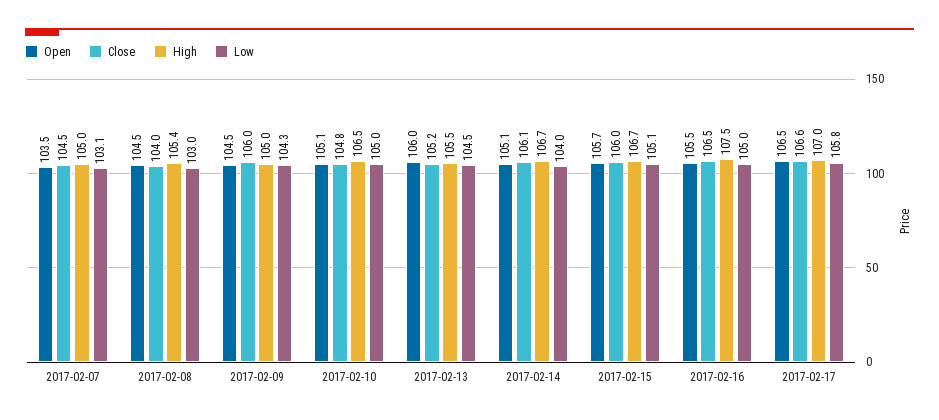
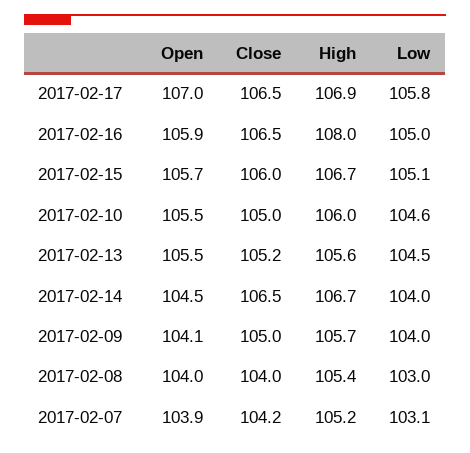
Open, 2017-02-07: 103.5 -> 103.9
Close, 2017-02-07: 104.5 -> 104.2
High, 2017-02-07: 105 -> 105.2
Open, 2017-02-08: 104.5 -> 104
Open, 2017-02-09: 104.5 -> 104.1
Close, 2017-02-09: 106 -> 105
High, 2017-02-09: 105 -> 105.7
Low, 2017-02-09: 104.3 -> 104
Open, 2017-02-10: 105.1 -> 105.5
Close, 2017-02-10: 104.8 -> 105
High, 2017-02-10: 106.5 -> 106
Low, 2017-02-10: 105 -> 104.6
Open, 2017-02-13: 106 -> 105.5
High, 2017-02-13: 105.5 -> 105.6
Open, 2017-02-14: 105.1 -> 104.5
Close, 2017-02-14: 106.1 -> 106.5
Open, 2017-02-16: 105.5 -> 105.9
High, 2017-02-16: 107.5 -> 108
Open, 2017-02-17: 106.5 -> 107
Close, 2017-02-17: 106.6 -> 106.5
High, 2017-02-17: 107 -> 106.9

